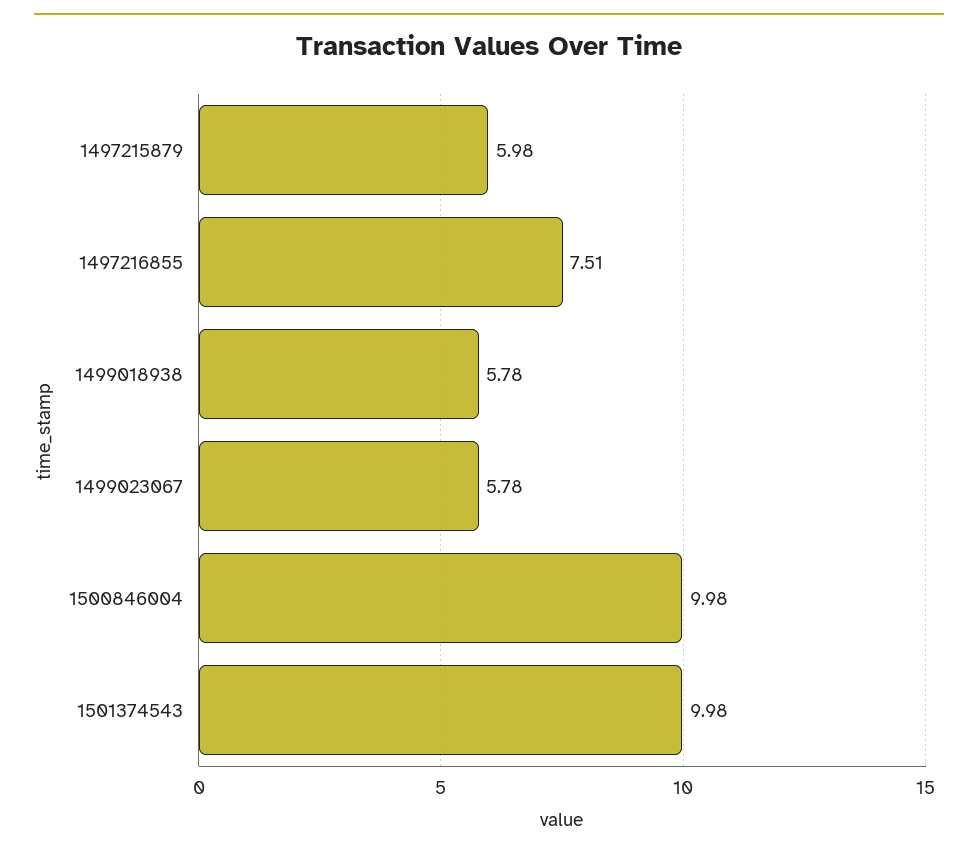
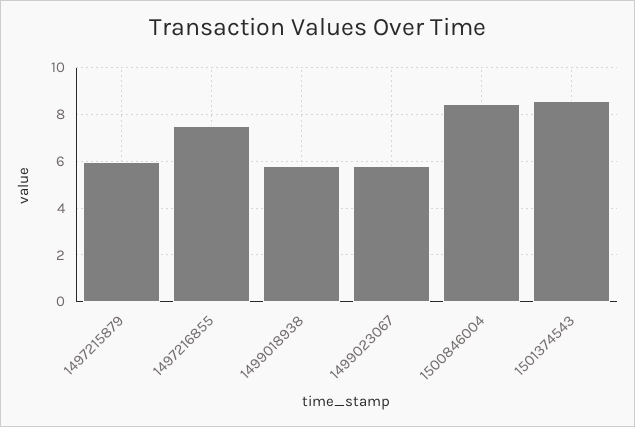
1500846004: 9.98 -> 8.5
1501374543: 9.98 -> 8.5

